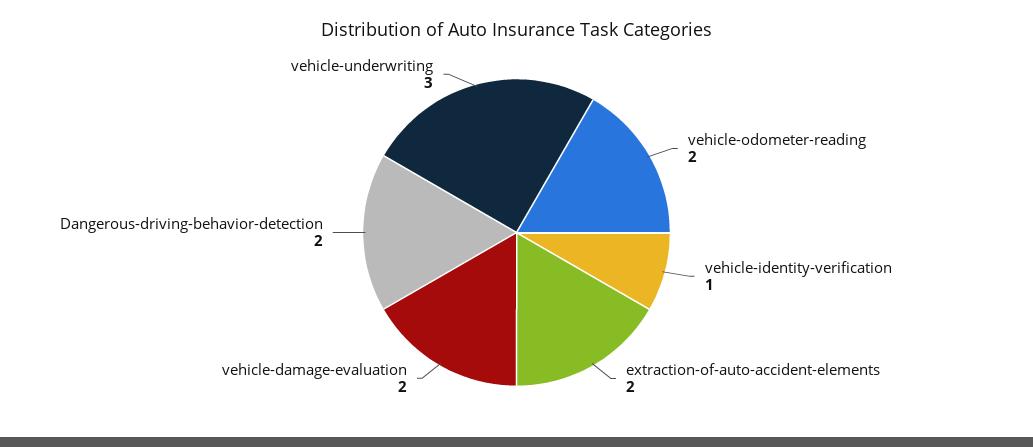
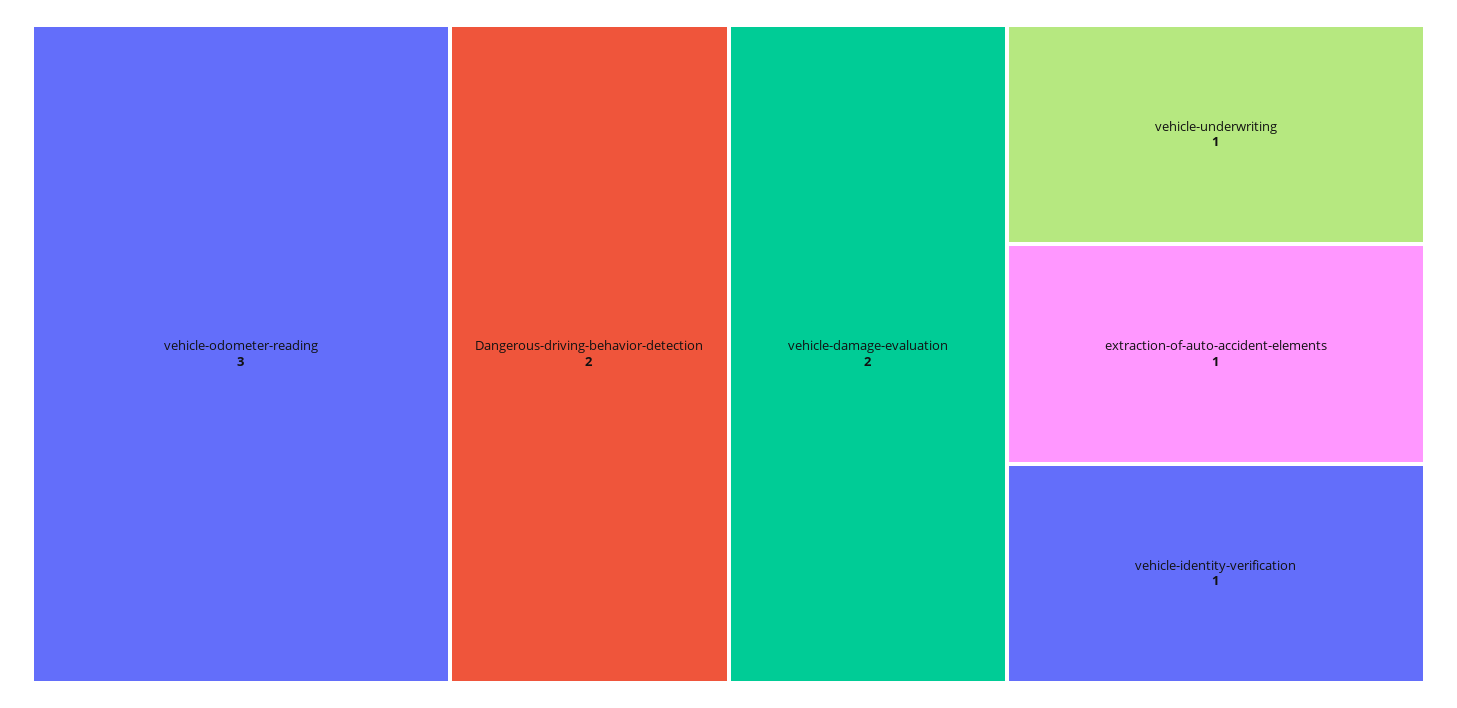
vehicle-odometer-reading: 2 -> 3
extraction-of-auto-accident-elements: 2 -> 1
vehicle-underwriting: 3 -> 1

